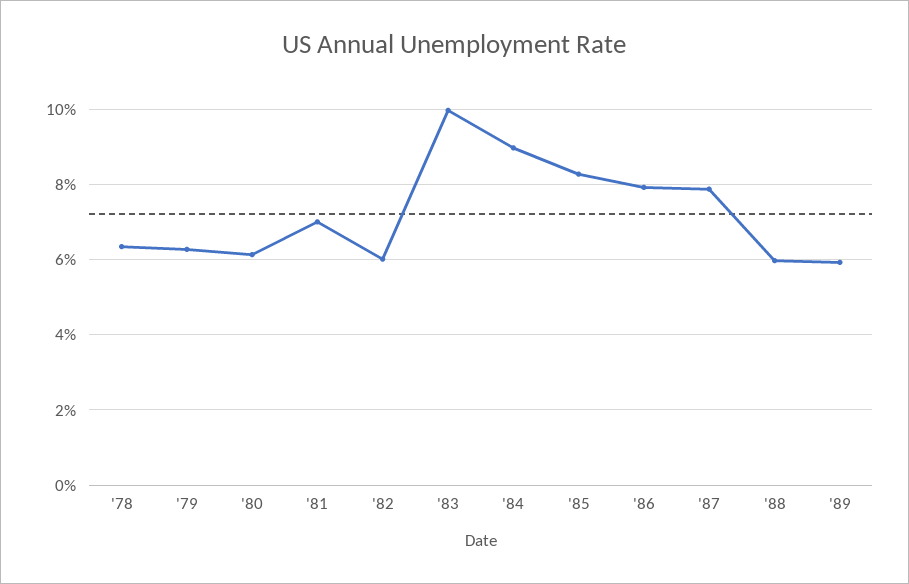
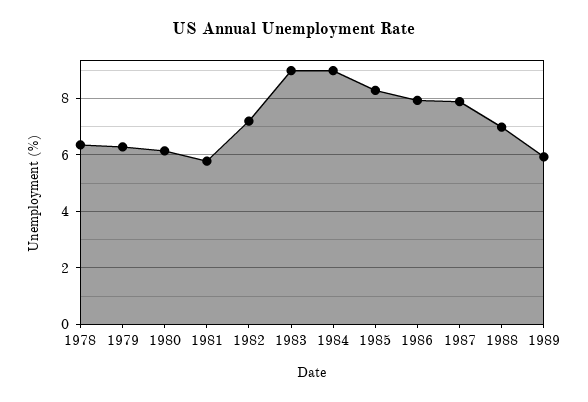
'81: 7 -> 5.75
'82: 6 -> 7.25
'83: 10 -> 9
'88: 6 -> 7

